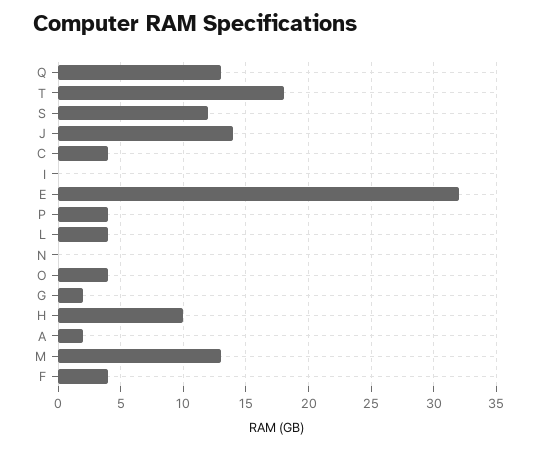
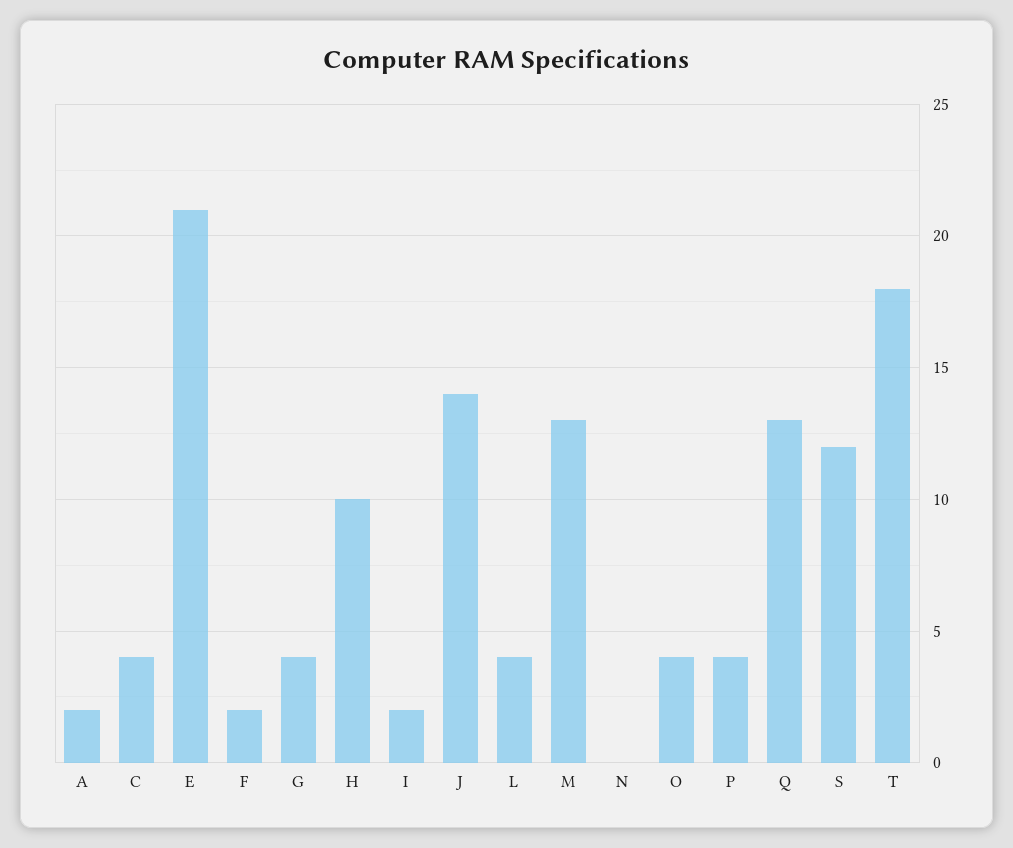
I: 0 -> 2
E: 32 -> 21
G: 2 -> 4
F: 4 -> 2

